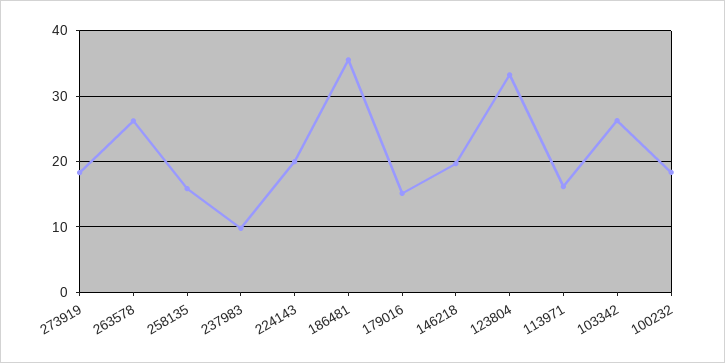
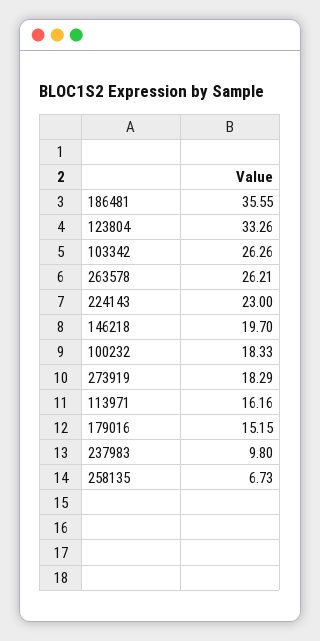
258135: 16 -> 6.73
224143: 20 -> 23

